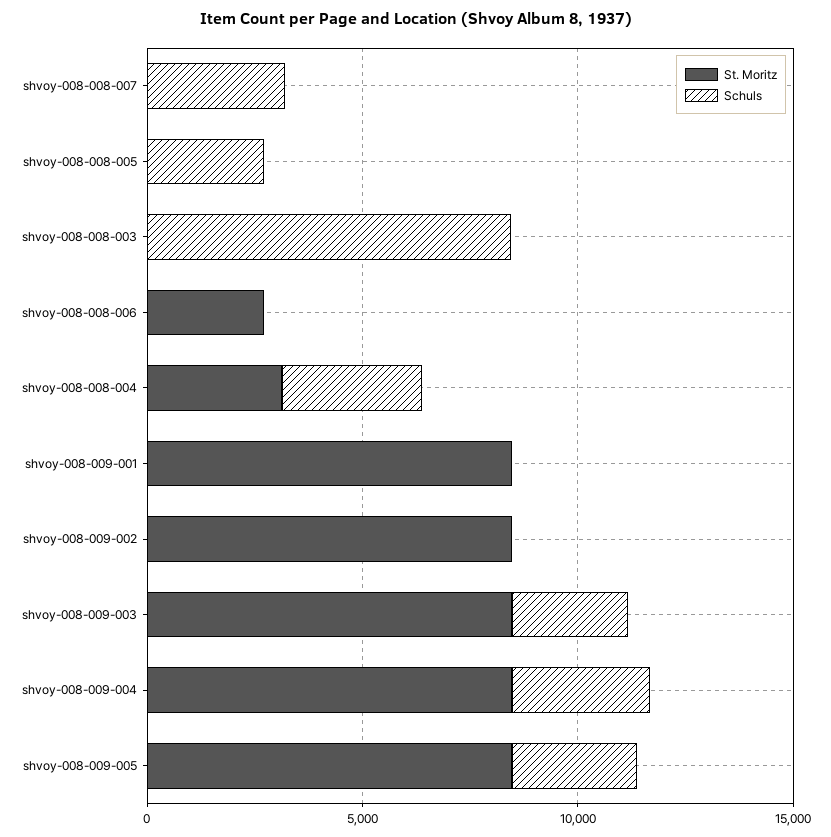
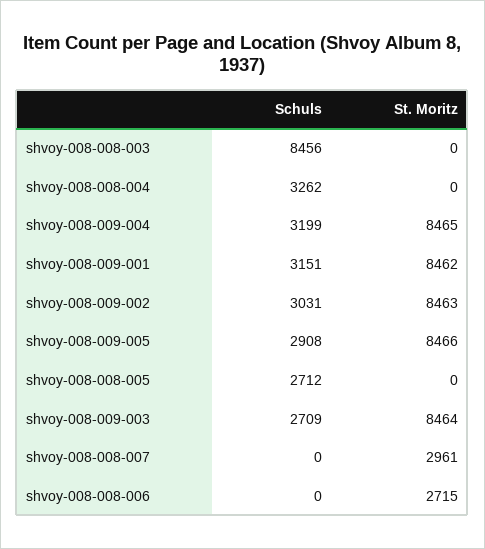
St. Moritz, shvoy-008-008-007: 0 -> 2961
Schuls, shvoy-008-008-007: 3000 -> 0
St. Moritz, shvoy-008-008-004: 3000 -> 0
Schuls, shvoy-008-009-001: 0 -> 3151
Schuls, shvoy-008-009-002: 0 -> 3031

